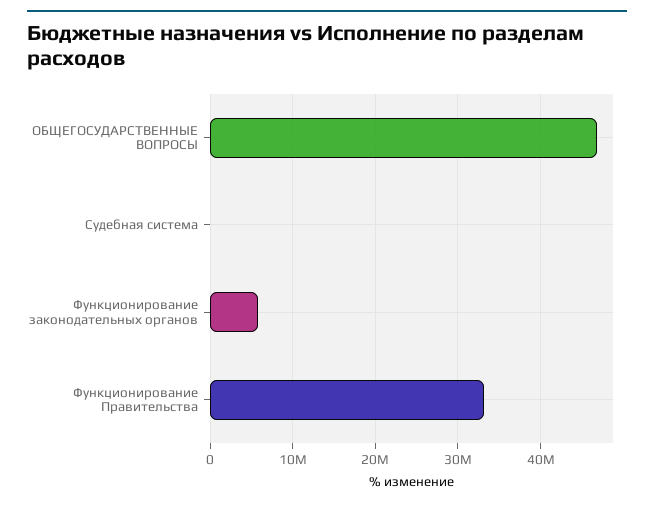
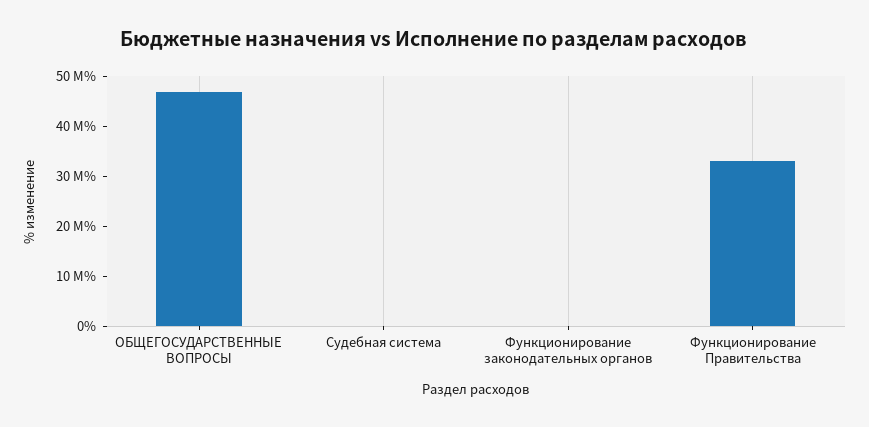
Функционирование законодательных органов: 6000000 -> 0

